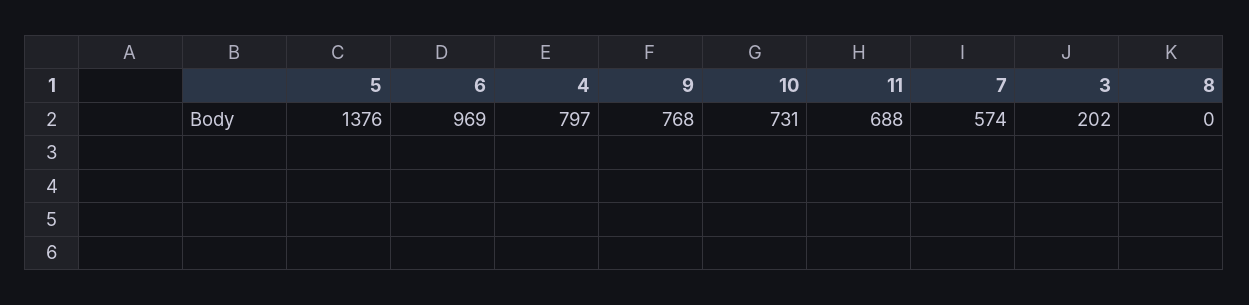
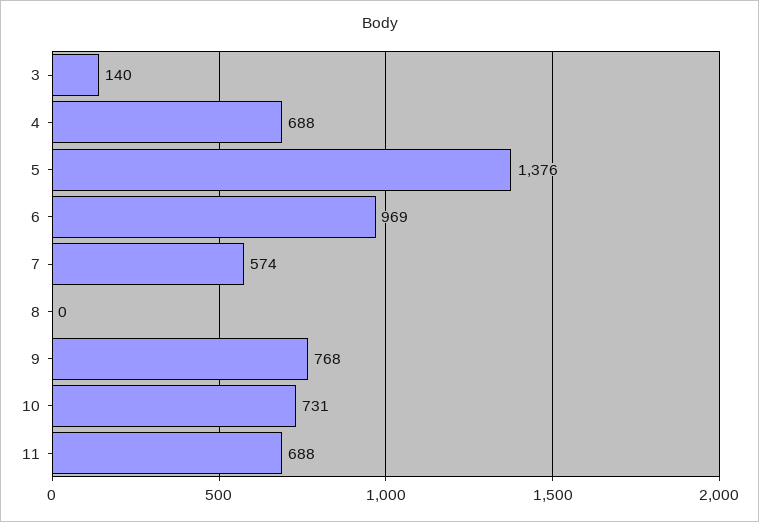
4: 797 -> 688
3: 202 -> 140

